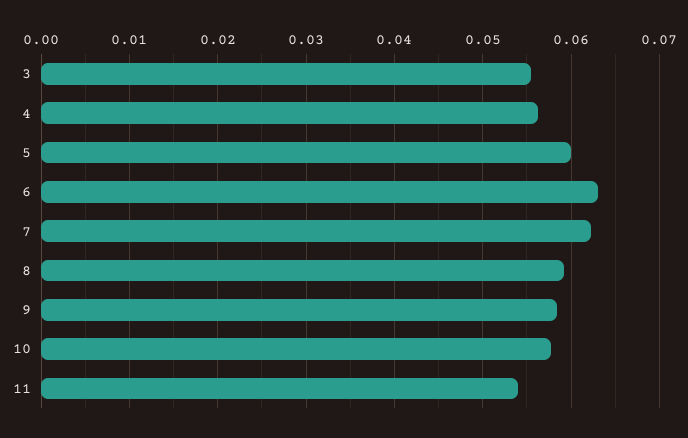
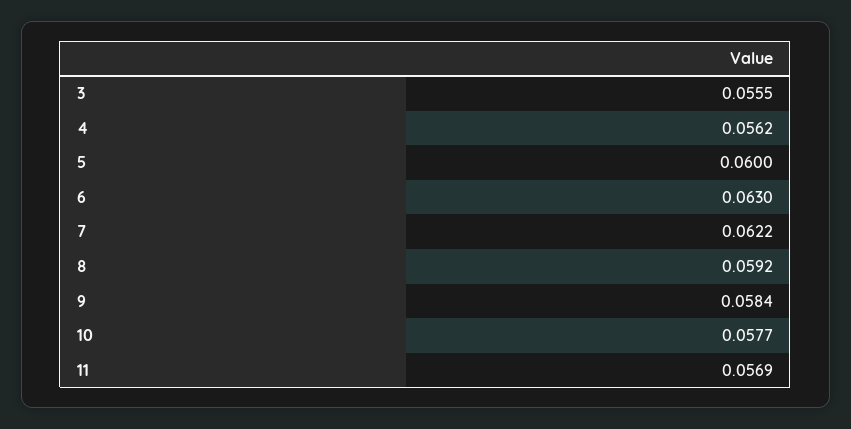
11: 0.054 -> 0.0569

